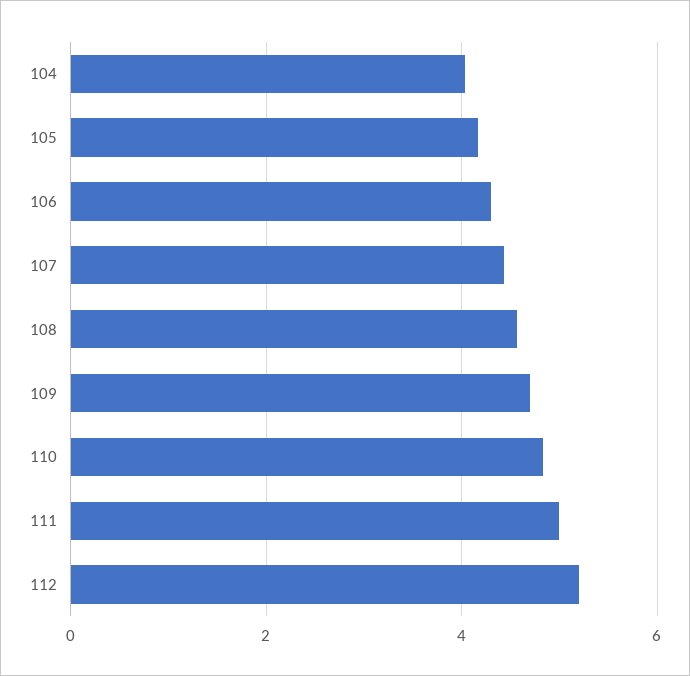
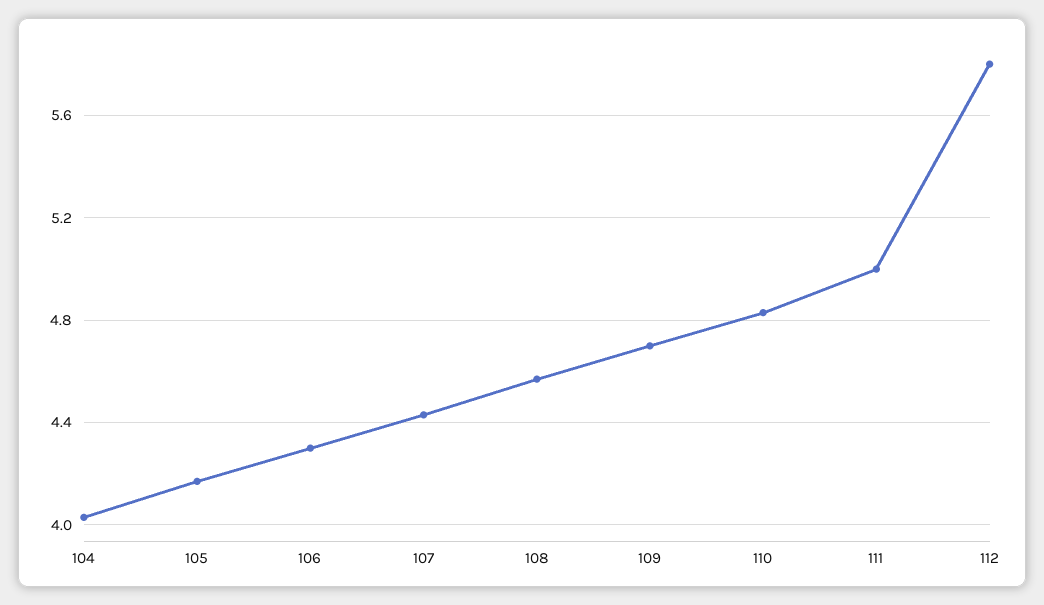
112: 5.2 -> 5.8

